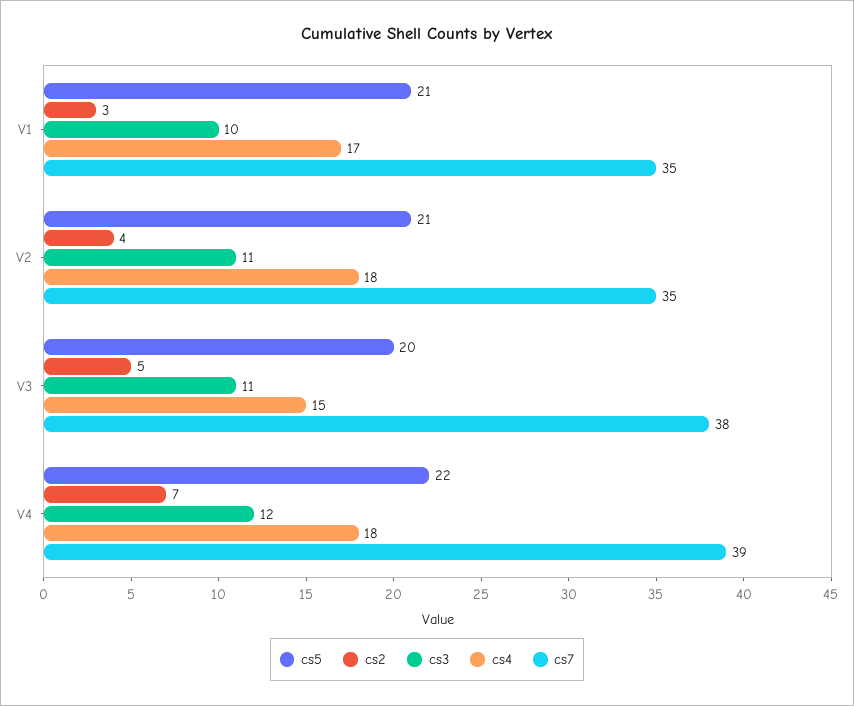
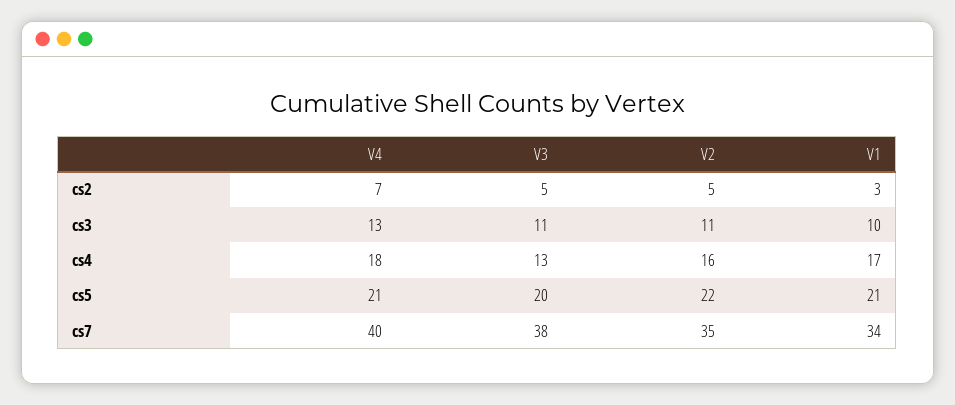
cs7, V1: 35 -> 34
cs5, V2: 21 -> 22
cs2, V2: 4 -> 5
cs4, V2: 18 -> 16
cs4, V3: 15 -> 13
cs5, V4: 22 -> 21
cs3, V4: 12 -> 13
cs7, V4: 39 -> 40

